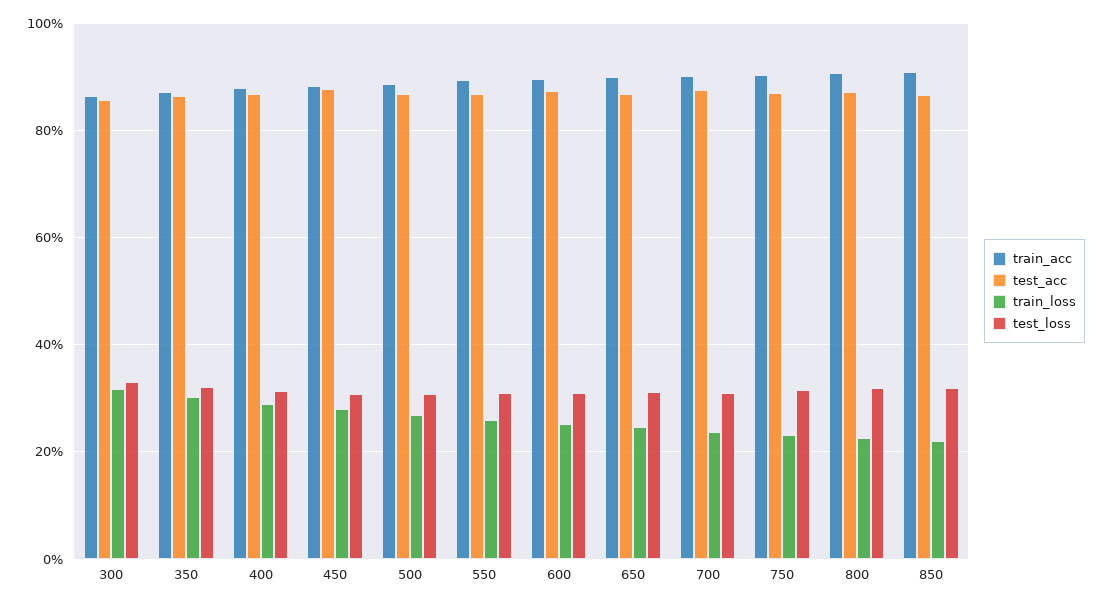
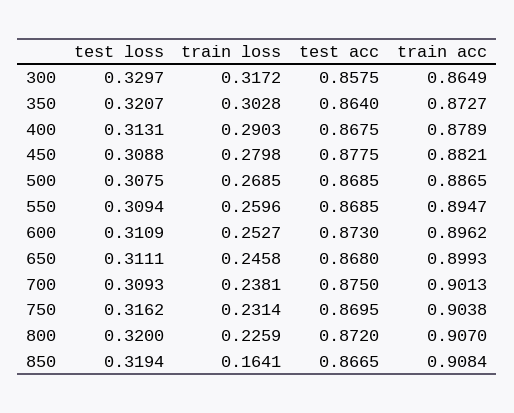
train_loss, 850: 0.22 -> 0.1641

